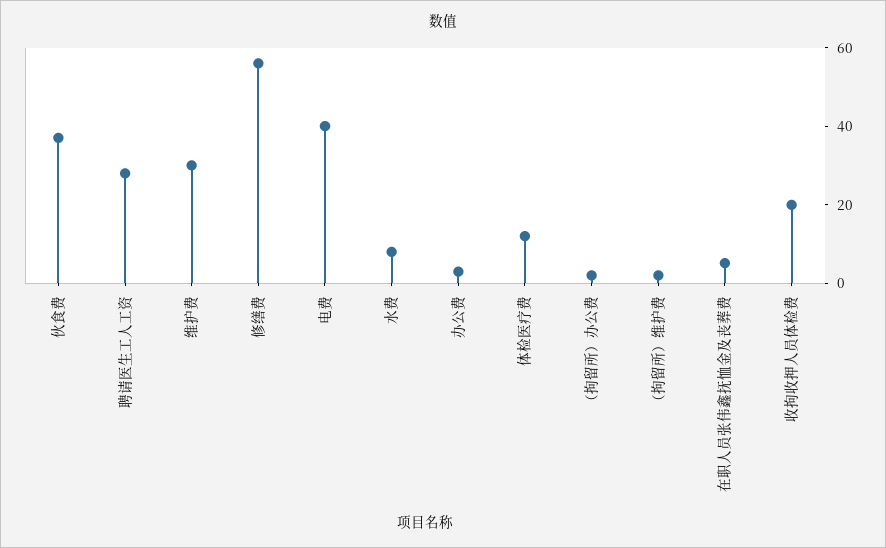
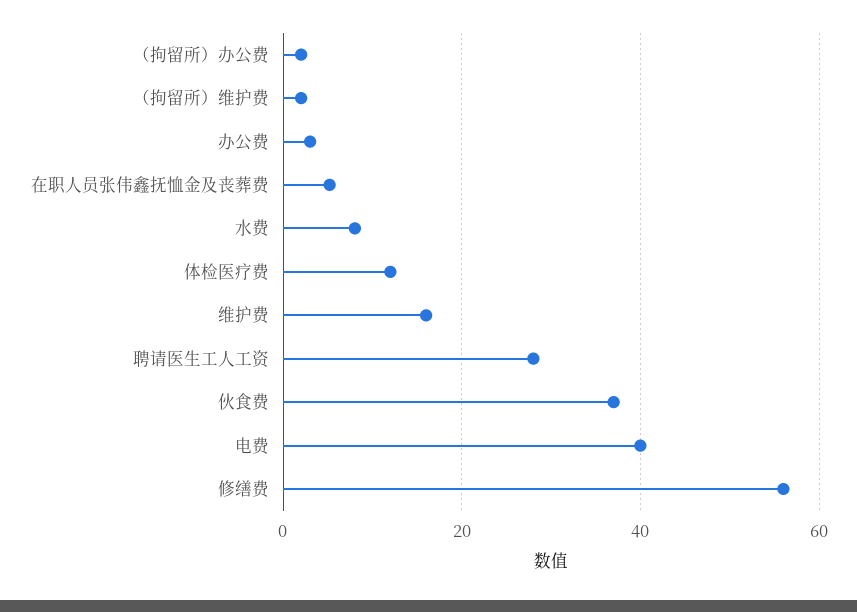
维护费: 30 -> 16
收拘收押人员体检费: 20 -> none

